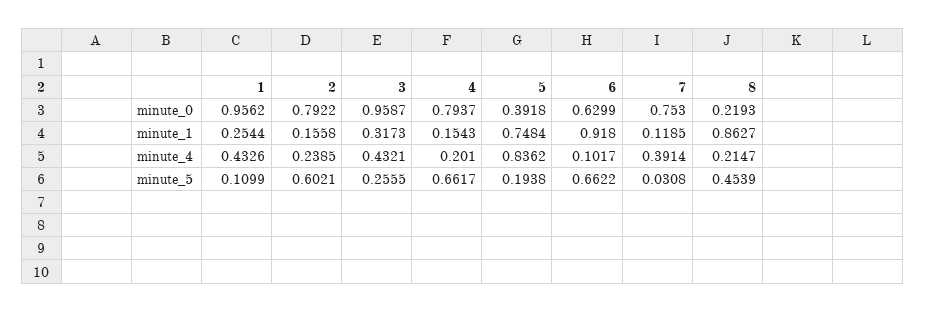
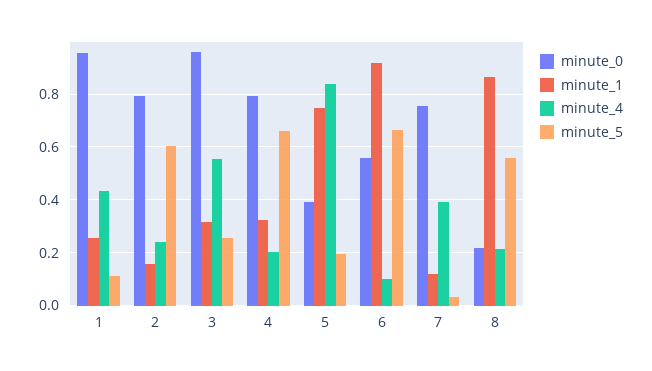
minute_0, 6: 0.6299 -> 0.55
minute_1, 4: 0.1543 -> 0.325
minute_4, 3: 0.4321 -> 0.55
minute_5, 8: 0.4539 -> 0.55

